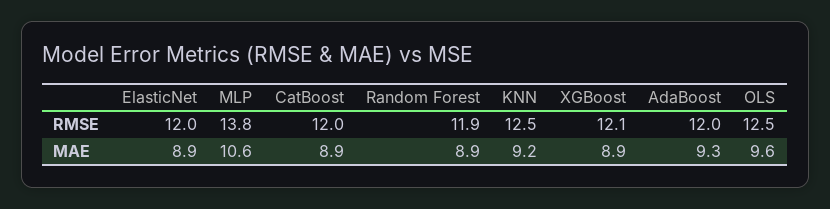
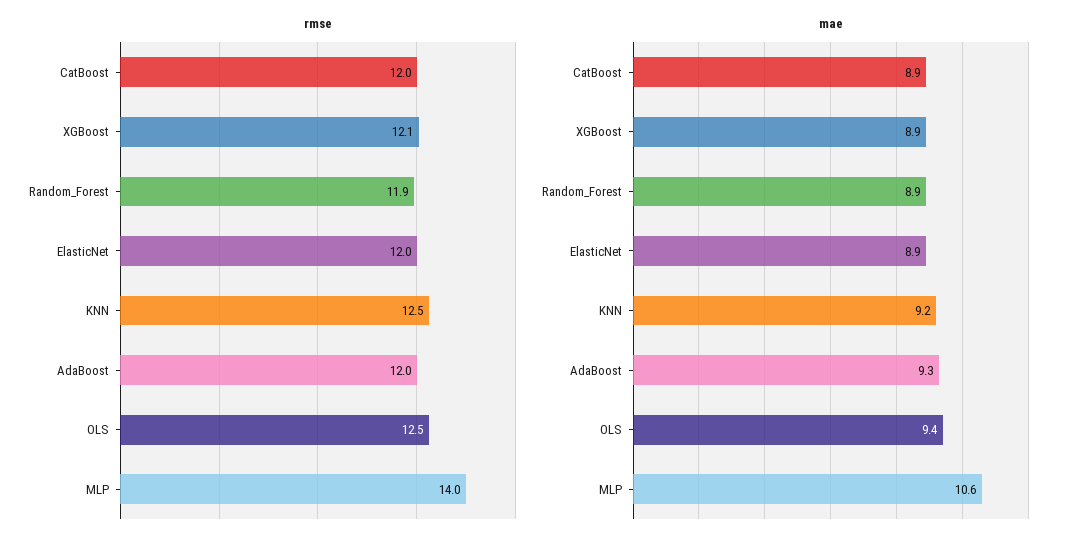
RMSE, MLP: 13.8 -> 14
MAE, OLS: 9.6 -> 9.4

